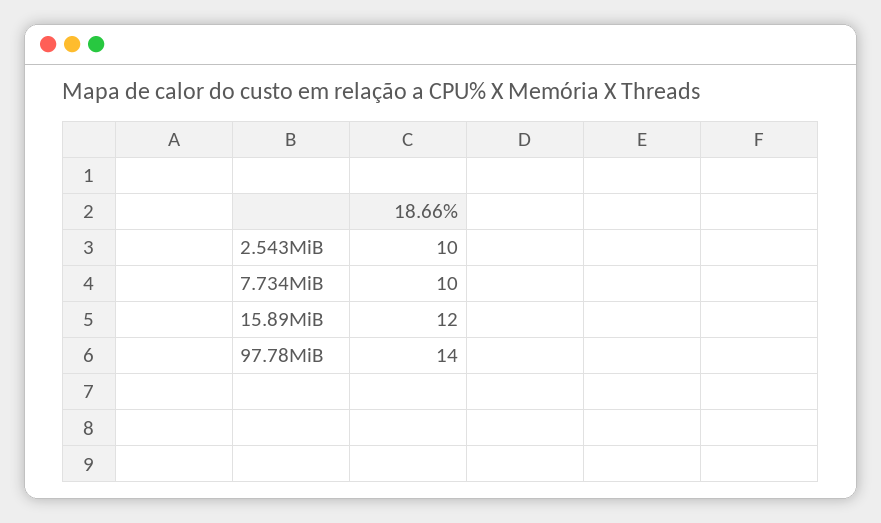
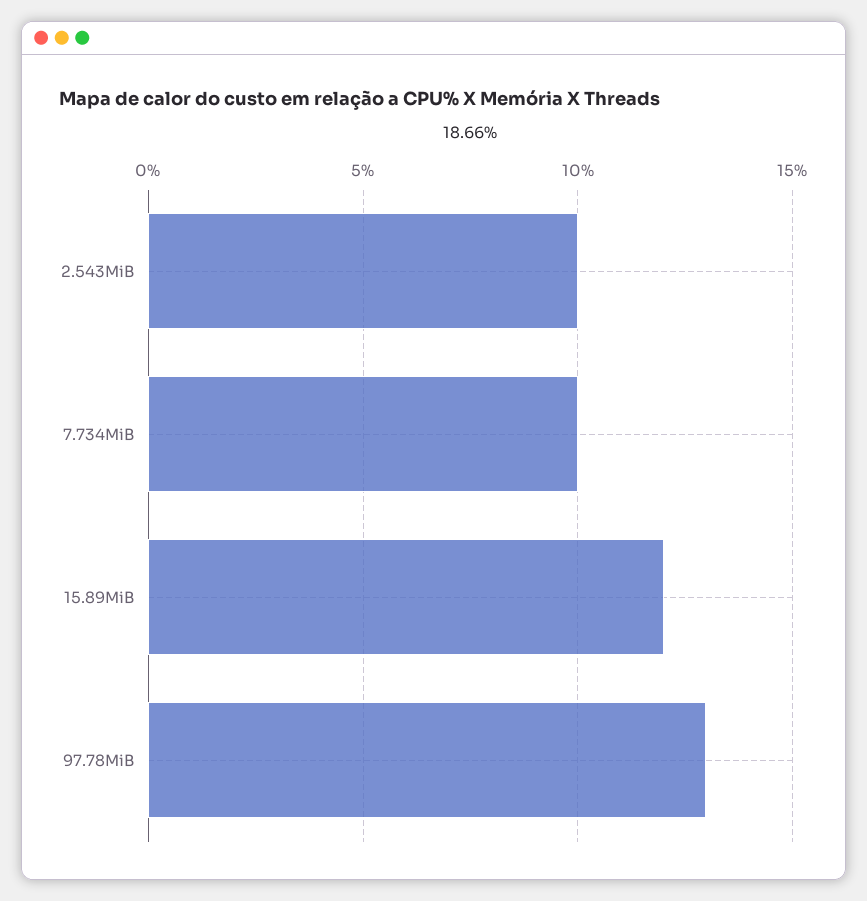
97.78MiB: 14 -> 13

